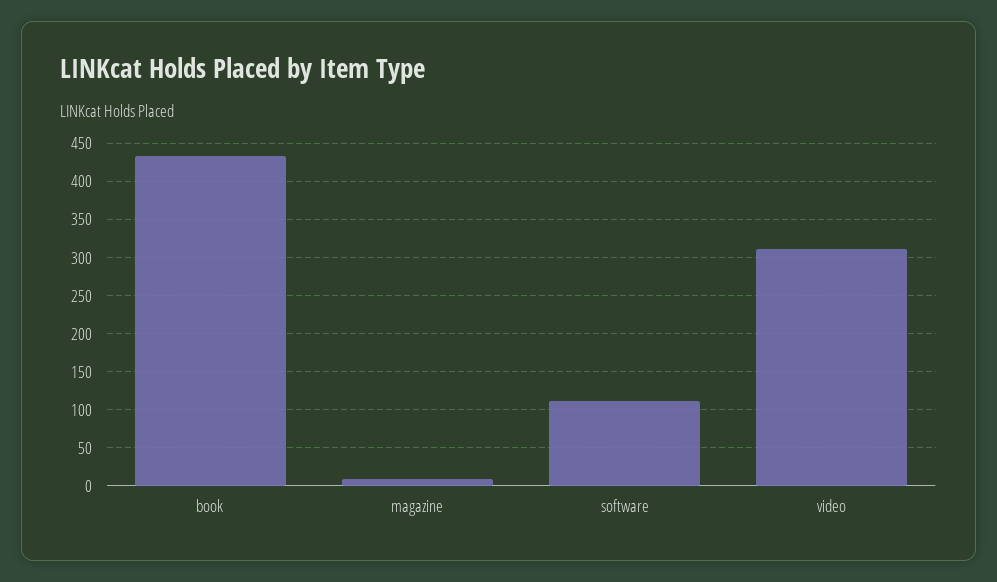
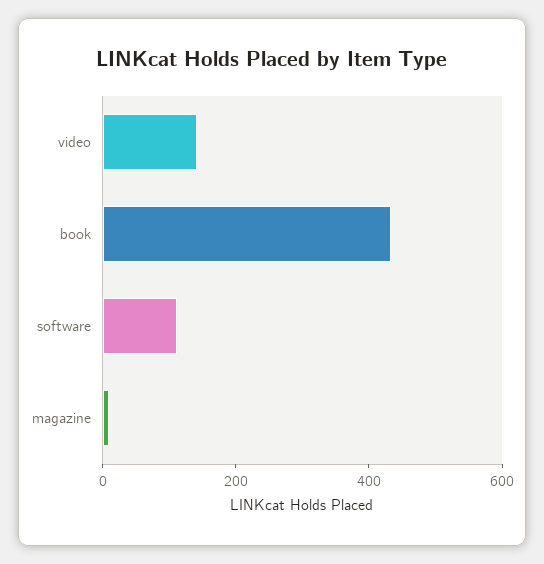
video: 310 -> 150

